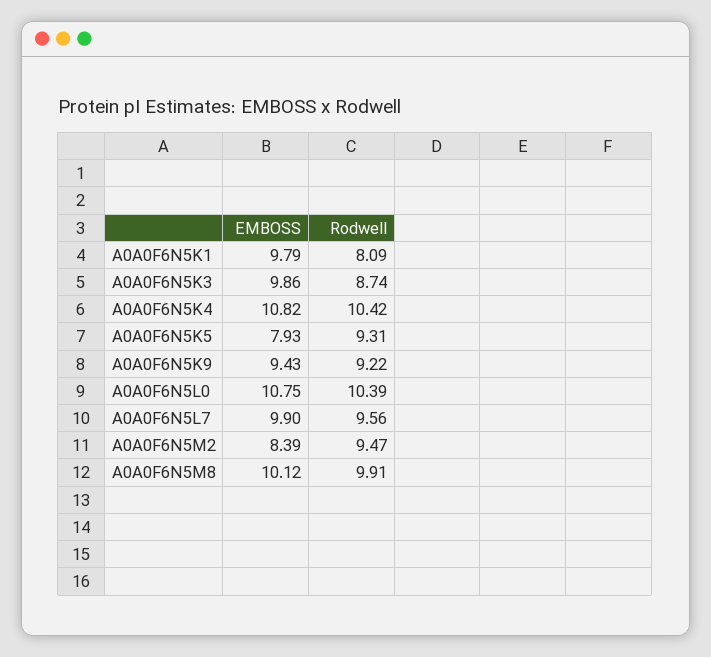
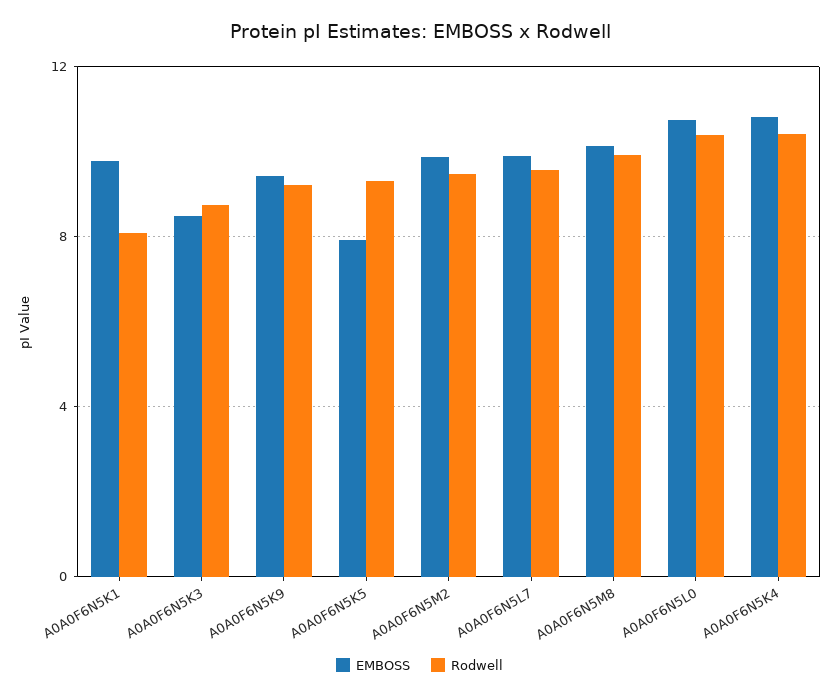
EMBOSS, A0A0F6N5K3: 9.86 -> 8.5
EMBOSS, A0A0F6N5M2: 8.39 -> 10

